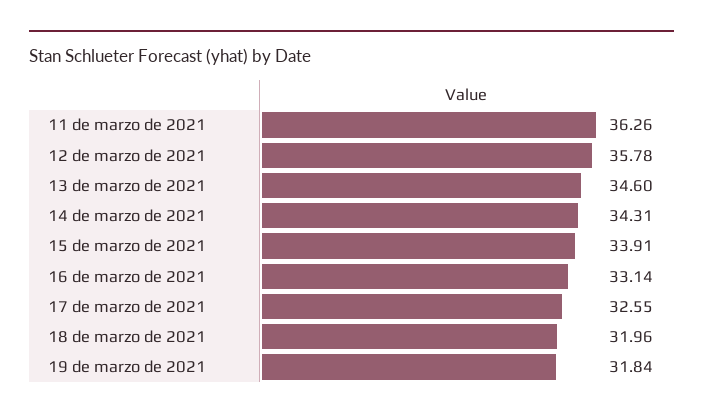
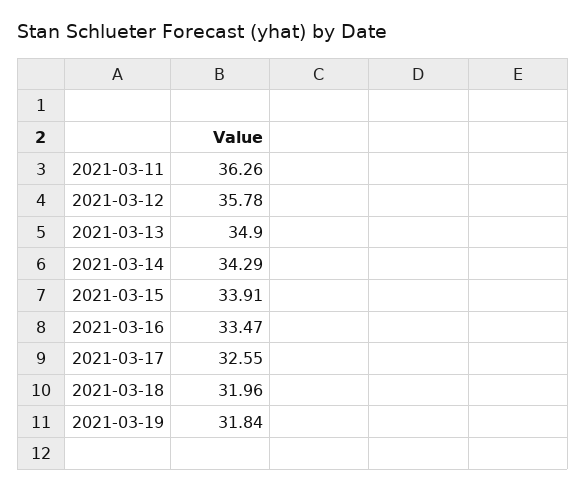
13 de marzo de 2021: 34.6 -> 34.9
14 de marzo de 2021: 34.31 -> 34.29
16 de marzo de 2021: 33.14 -> 33.47

